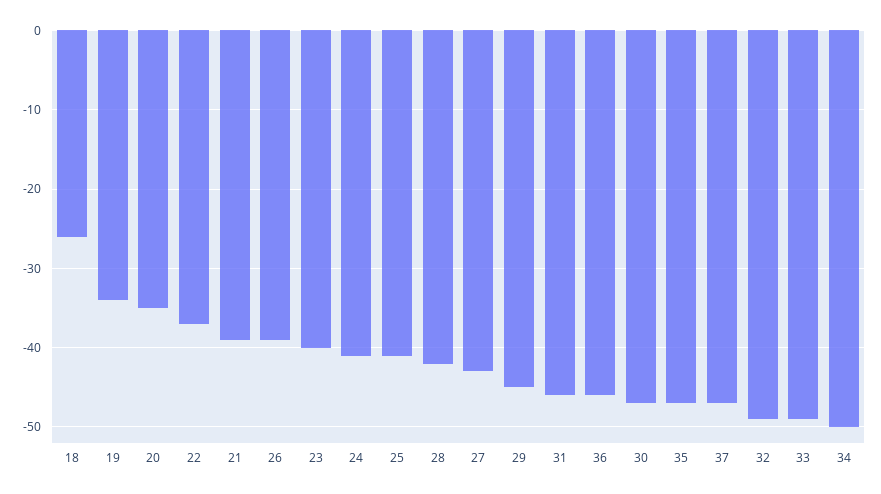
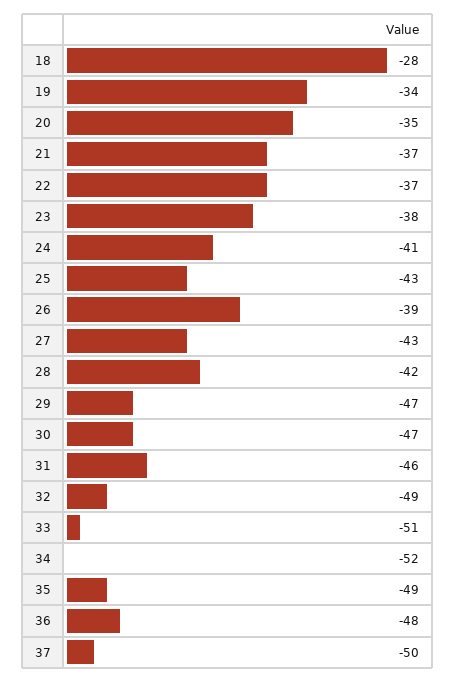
18: -26 -> -28
21: -39 -> -37
23: -40 -> -38
25: -41 -> -43
29: -45 -> -47
36: -46 -> -48
35: -47 -> -49
37: -47 -> -50
33: -49 -> -51
34: -50 -> -52

